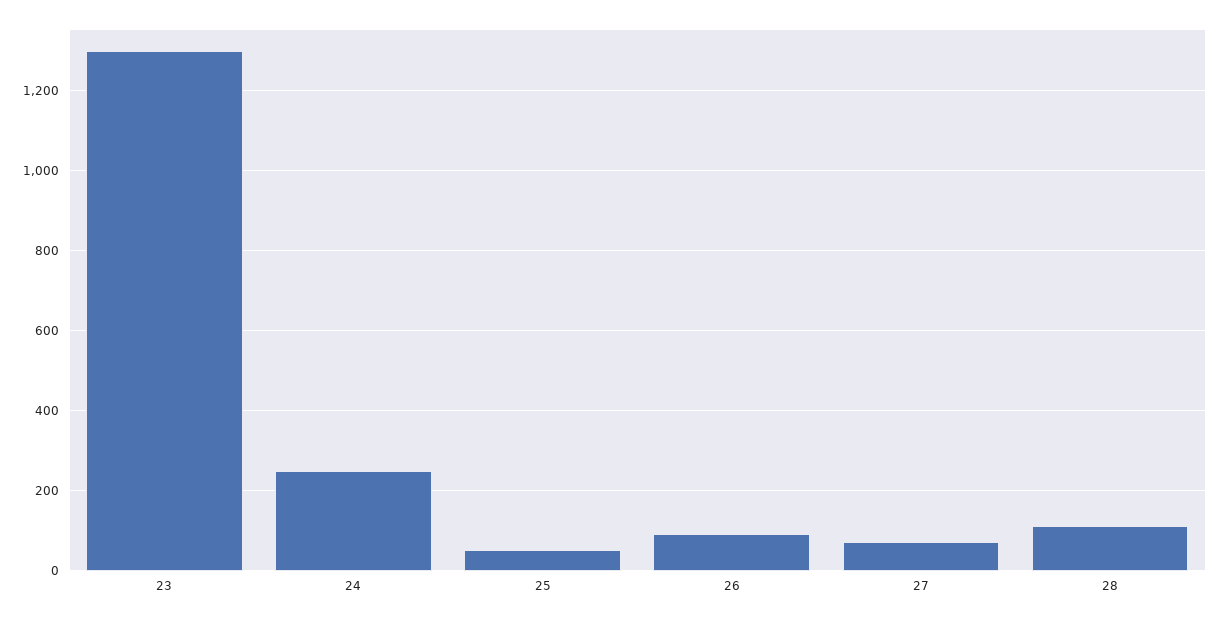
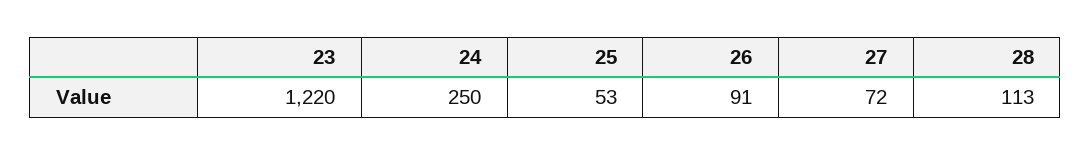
23: 1300 -> 1220

